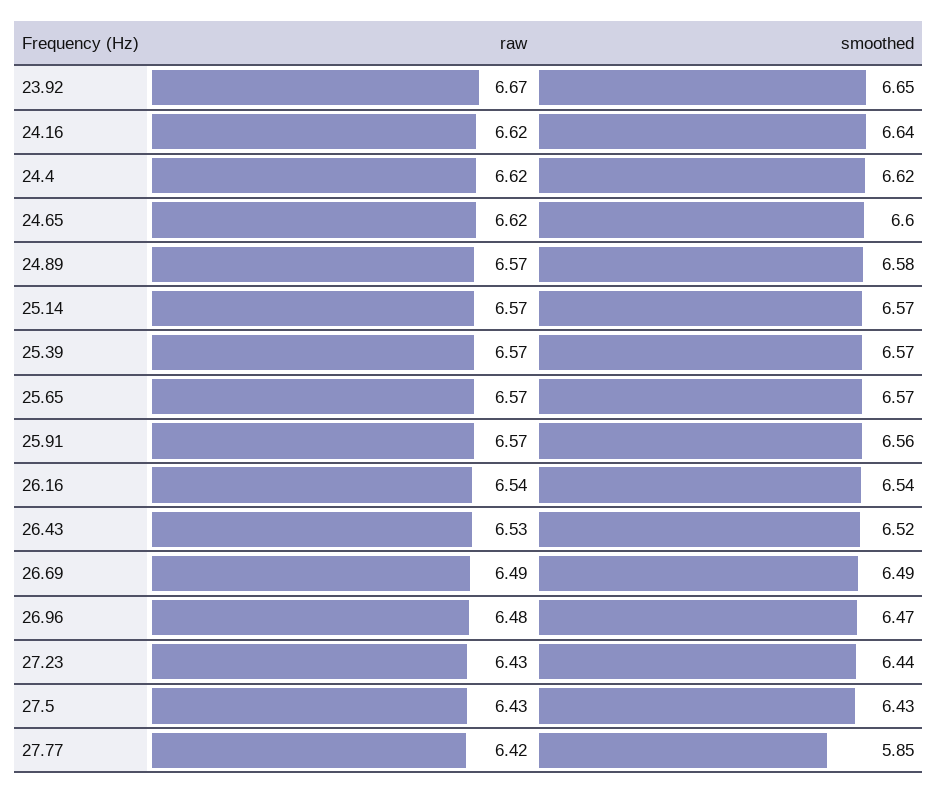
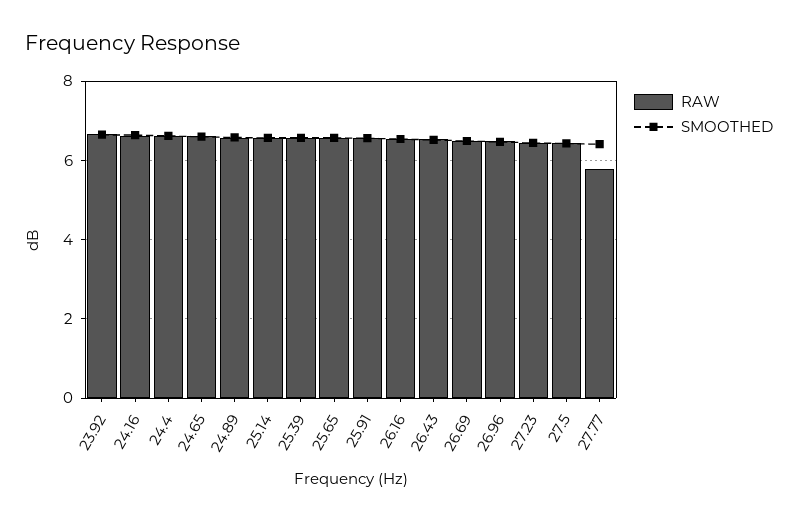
raw, 27.77: 6.42 -> 5.8
smoothed, 27.77: 5.85 -> 6.4

